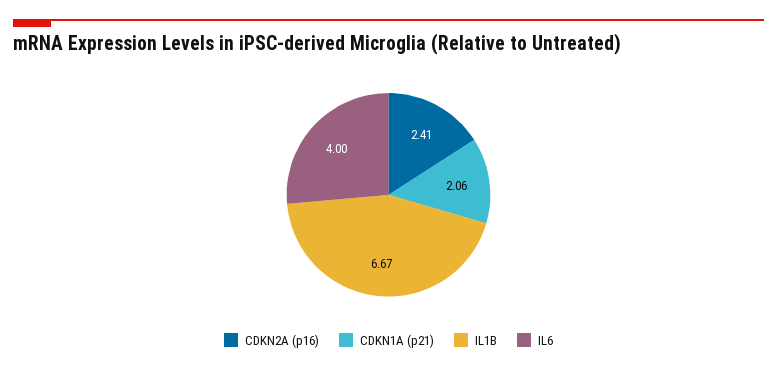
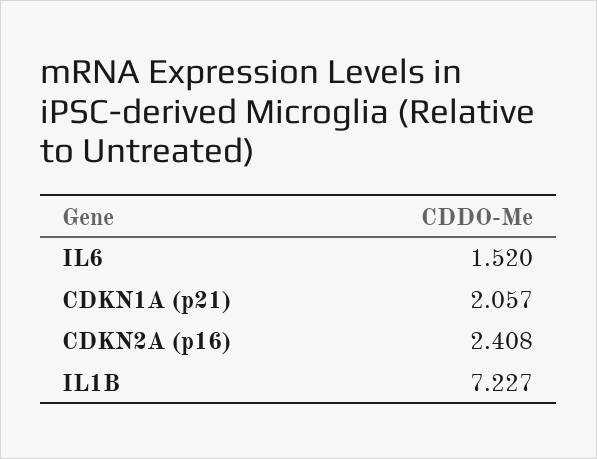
IL1B: 6.67 -> 7.227
IL6: 4 -> 1.52

